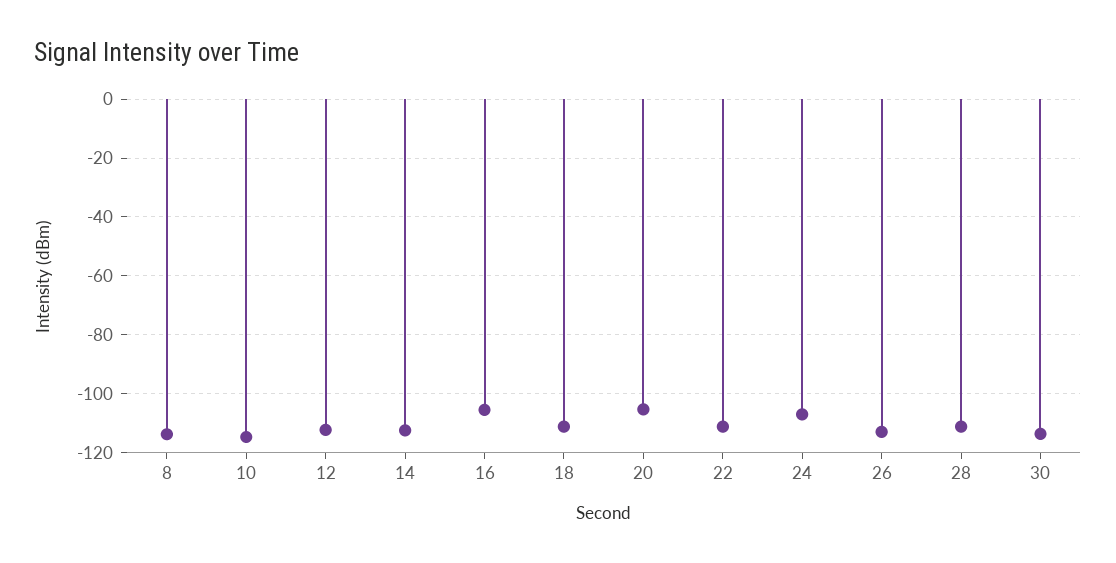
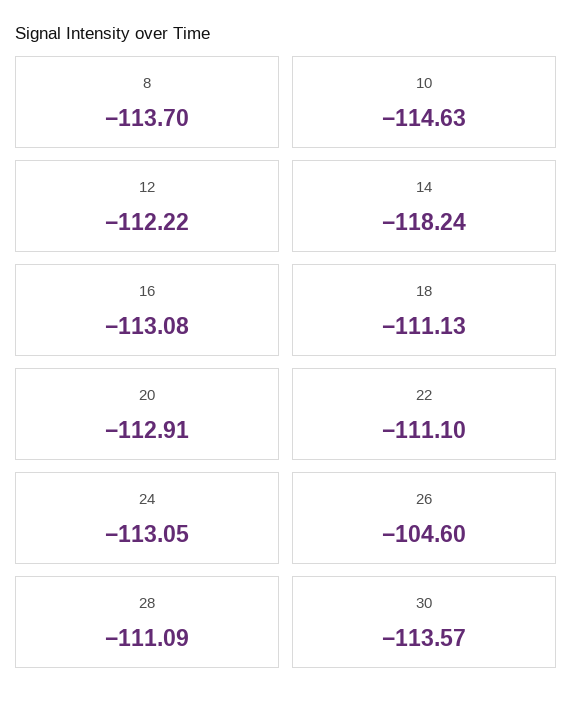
14: -112.5 -> -118.24
16: -105 -> -113.08
20: -105 -> -112.91
24: -107.5 -> -113.05
26: -112.5 -> -104.6

